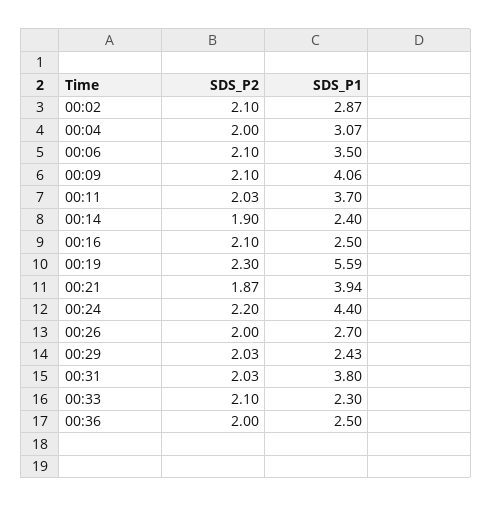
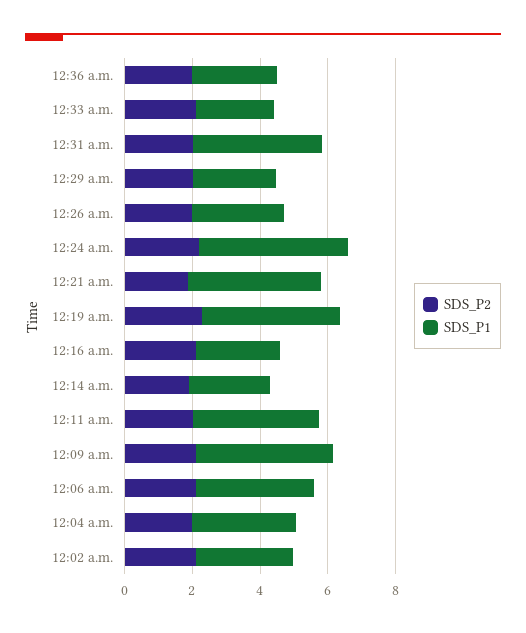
SDS_P1, 00:19: 5.59 -> 4

